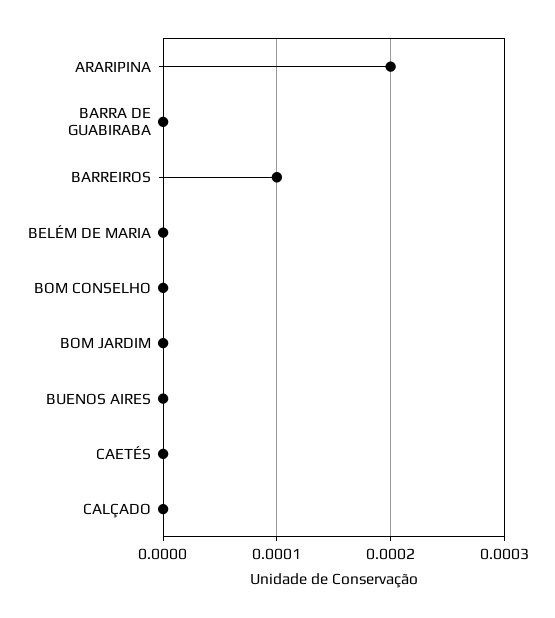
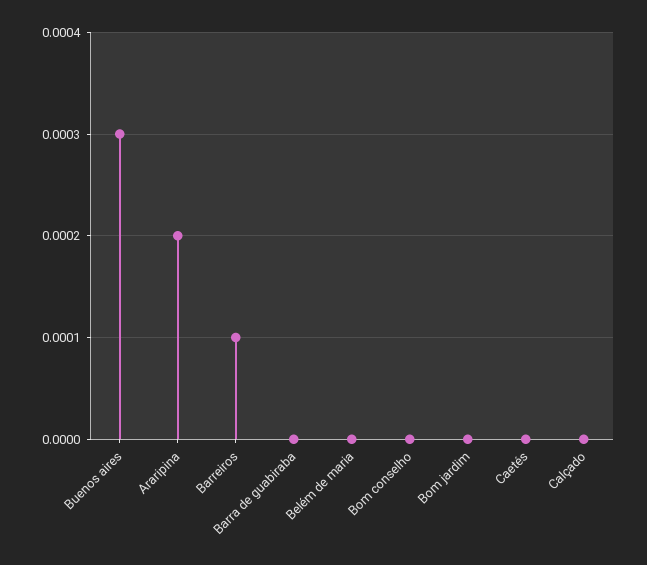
BUENOS AIRES: 0 -> 0.0003

